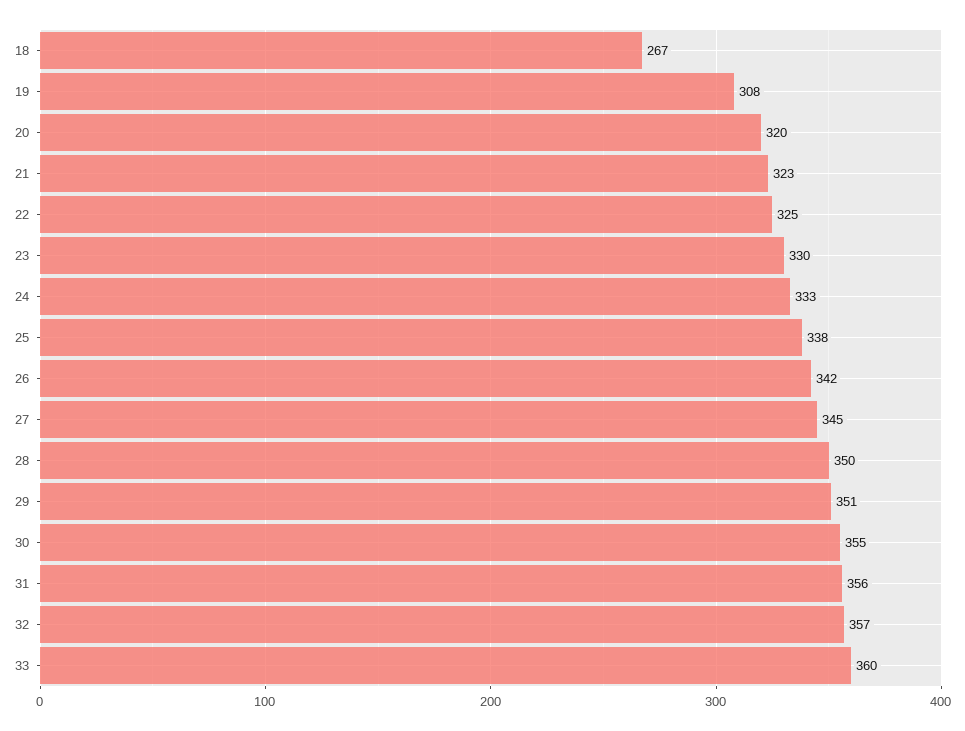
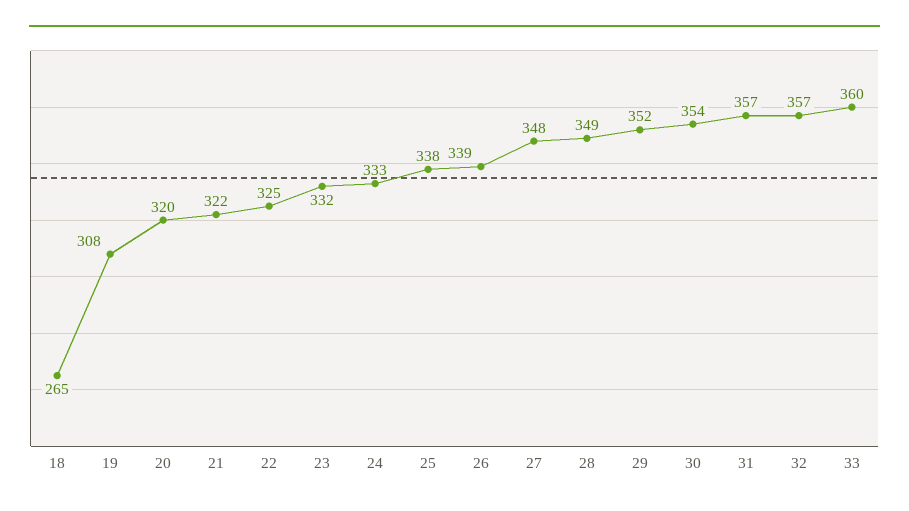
18: 267 -> 265
21: 323 -> 322
23: 330 -> 332
26: 342 -> 339
27: 345 -> 348
28: 350 -> 349
29: 351 -> 352
30: 355 -> 354
31: 356 -> 357

